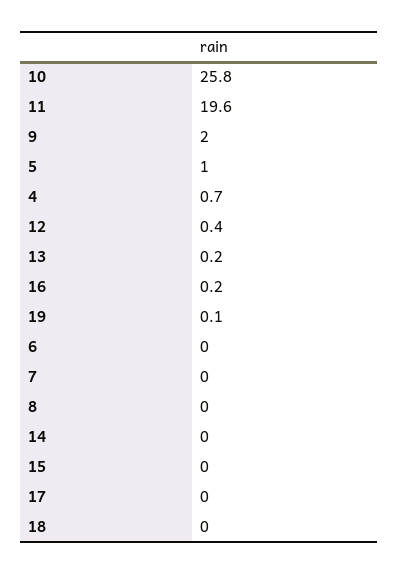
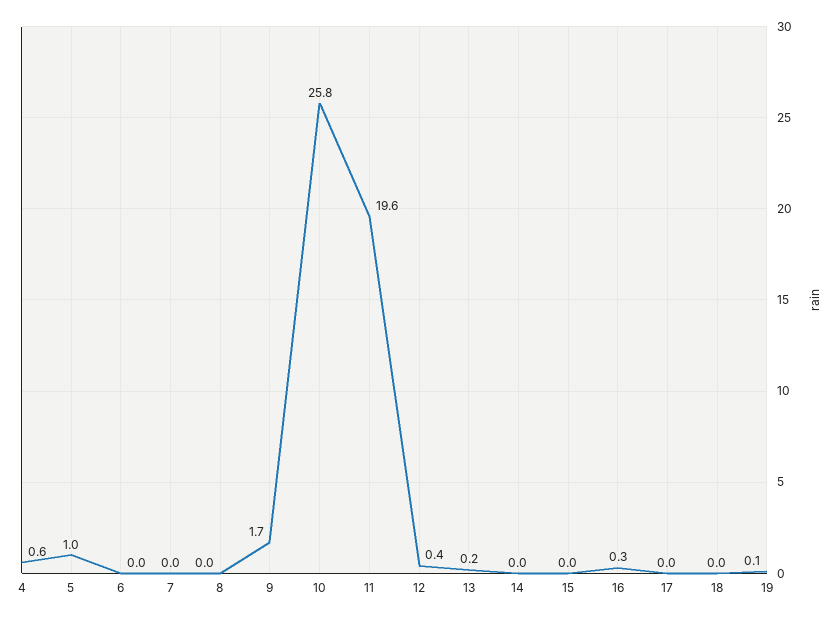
9: 2 -> 1.7
4: 0.7 -> 0.6
16: 0.2 -> 0.3

